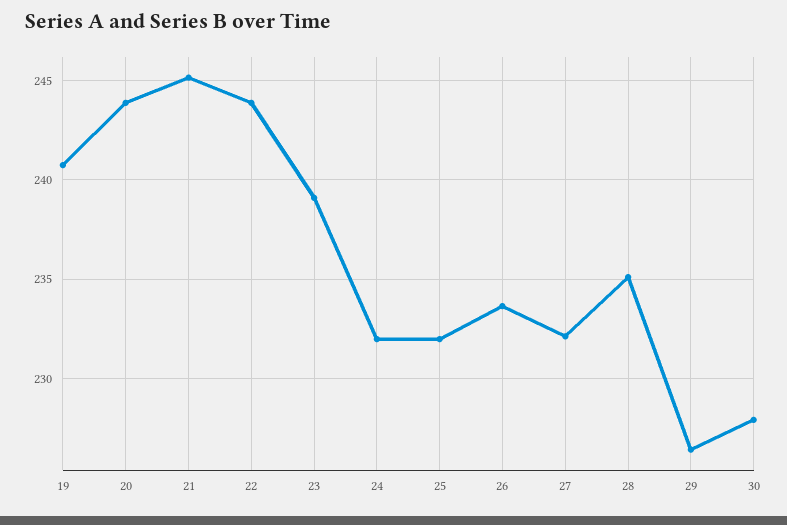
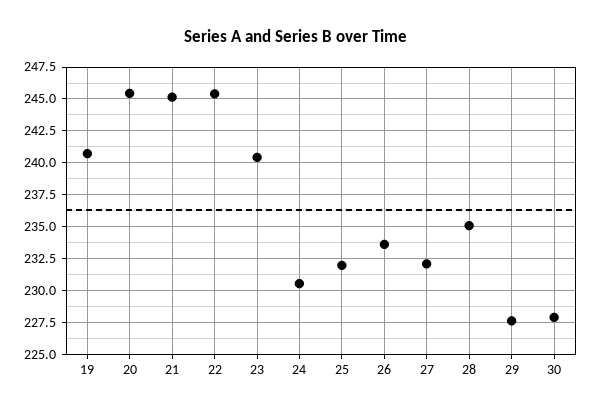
20: 244 -> 245.5
22: 244 -> 245.5
23: 239 -> 240.5
24: 232 -> 230.5
29: 226.5 -> 227.5

